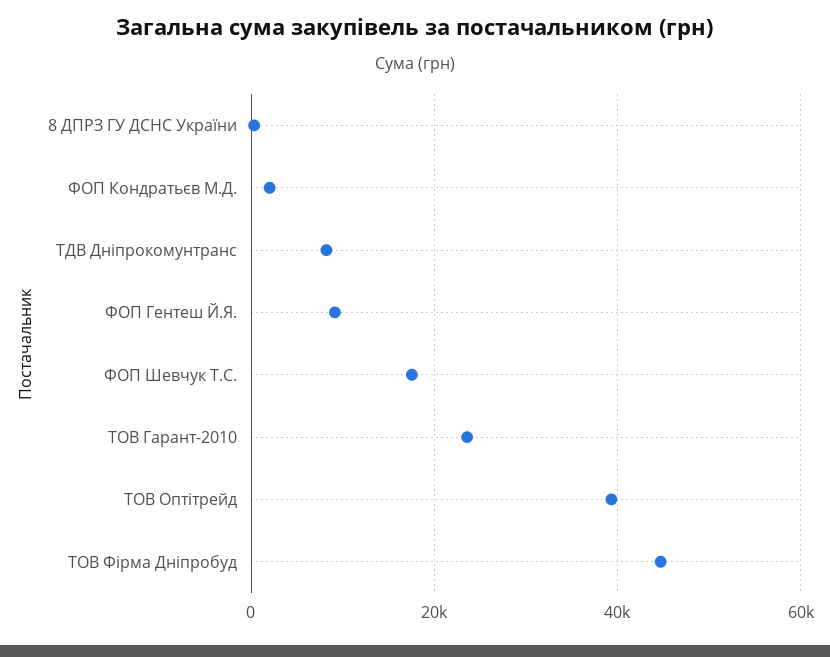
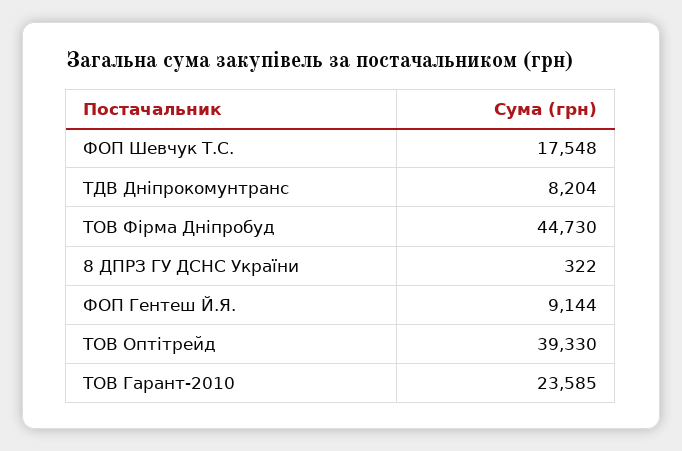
ФОП Кондратьєв М.Д.: 2000 -> none

